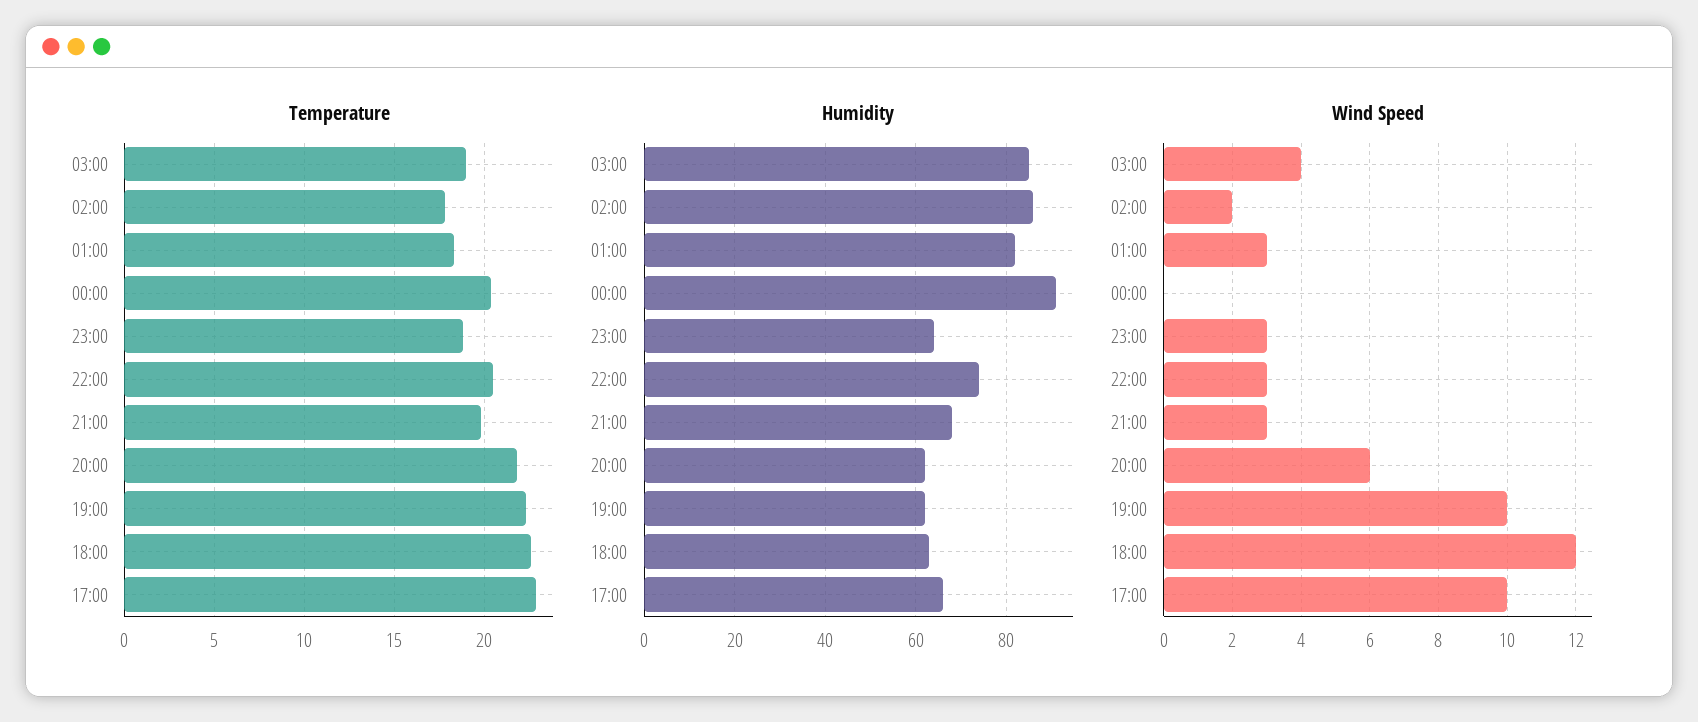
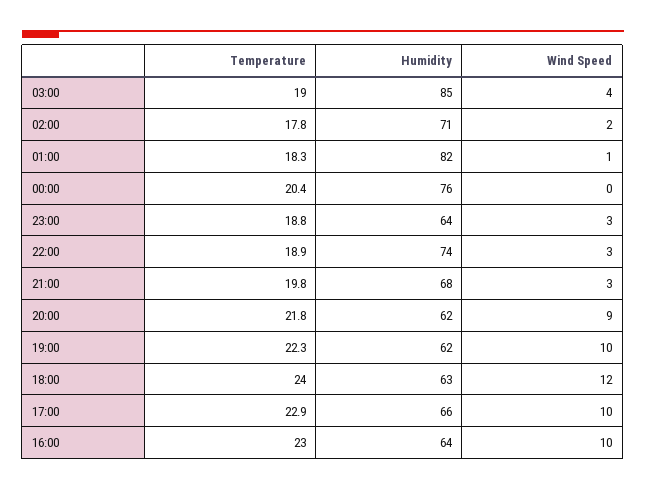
Temperature, 22:00: 20.5 -> 18.9
Temperature, 18:00: 22.5 -> 24
Humidity, 02:00: 85 -> 71
Humidity, 00:00: 90 -> 76
Wind Speed, 01:00: 3 -> 1
Wind Speed, 20:00: 6 -> 9
Temperature, 16:00: none -> 23
Humidity, 16:00: none -> 64
Wind Speed, 16:00: none -> 10

